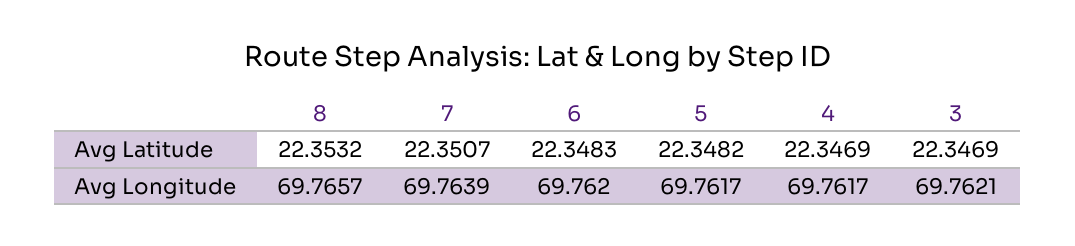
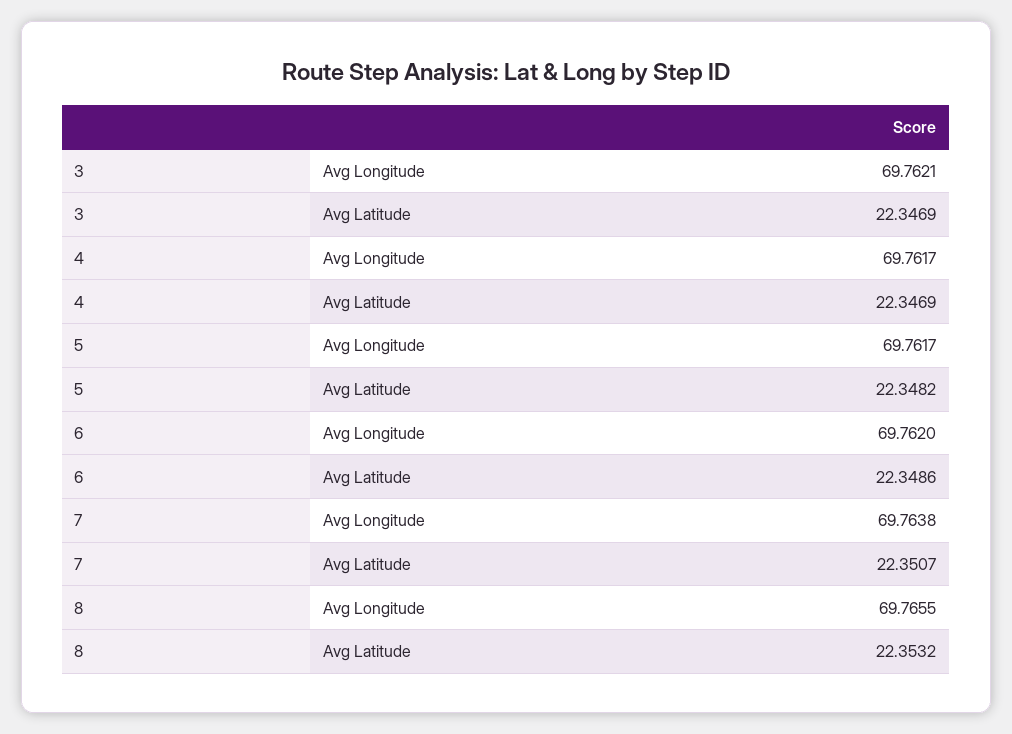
6, Avg Latitude: 22.3483 -> 22.3486
8, Avg Longitude: 69.7657 -> 69.7655
7, Avg Longitude: 69.7639 -> 69.7638

